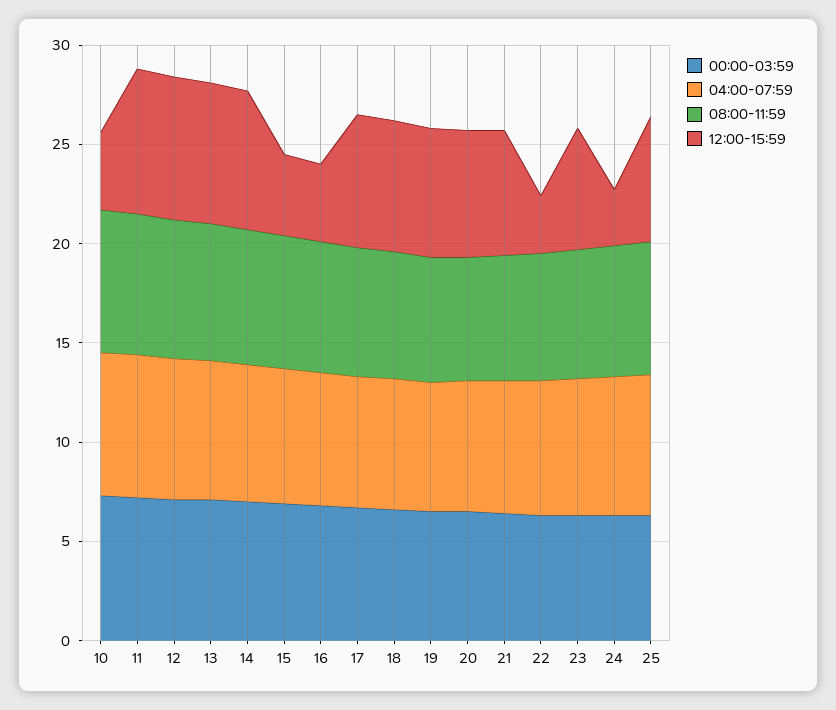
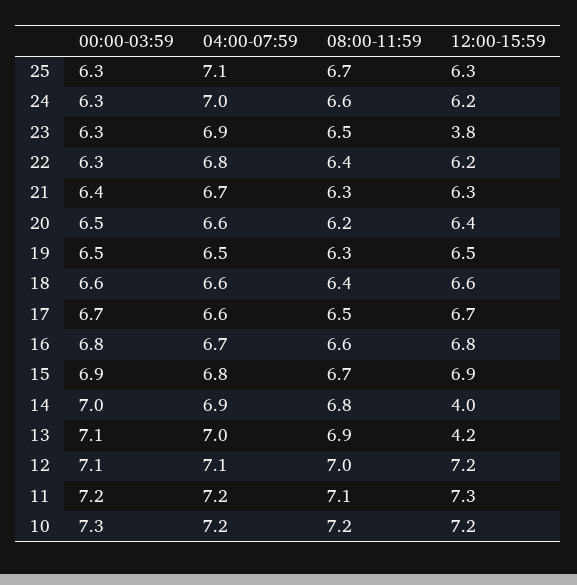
12:00-15:59, 10: 4 -> 7.2
12:00-15:59, 13: 7 -> 4.2
12:00-15:59, 14: 7 -> 4
12:00-15:59, 15: 4 -> 6.9
12:00-15:59, 16: 4 -> 6.8
12:00-15:59, 22: 3 -> 6.2
12:00-15:59, 23: 6 -> 3.8
12:00-15:59, 24: 3 -> 6.2

